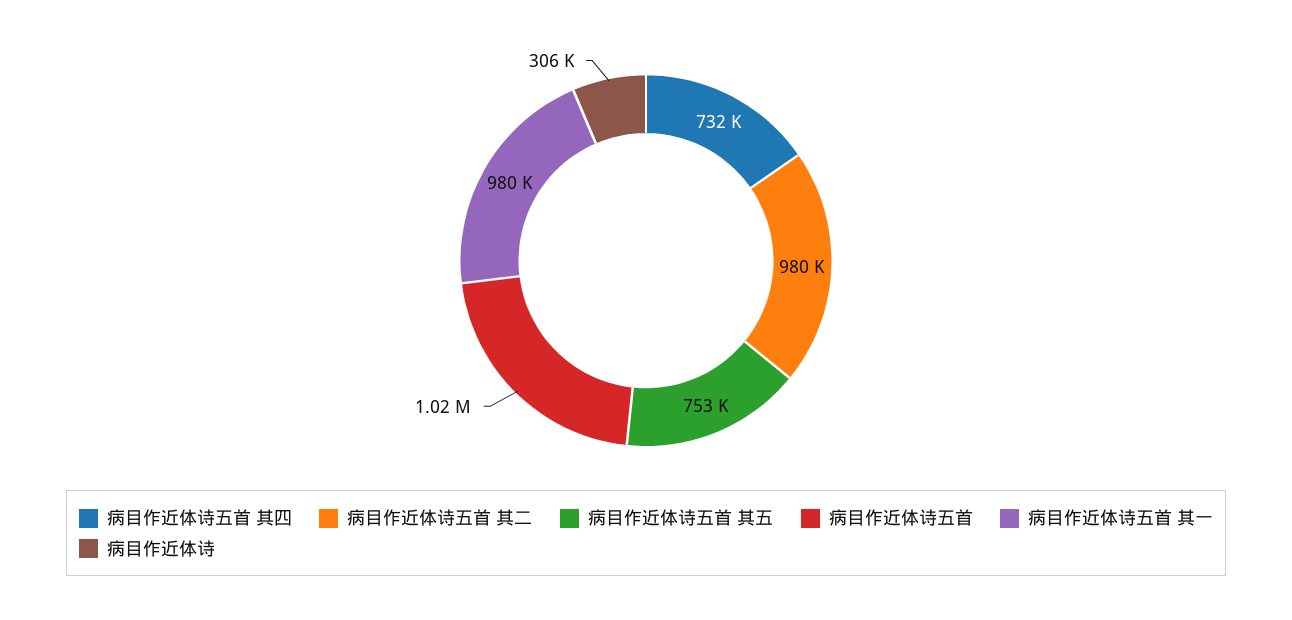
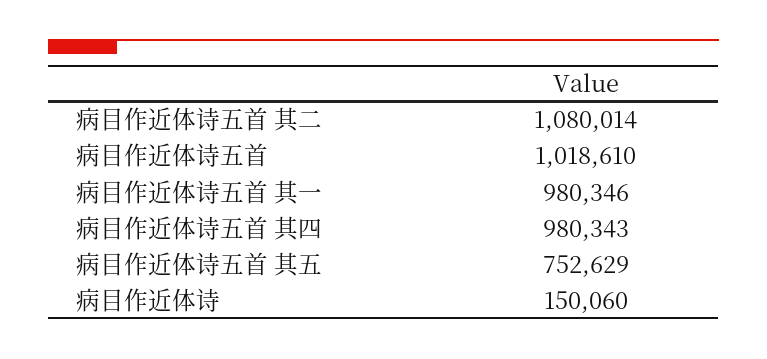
病目作近体诗五首 其四: 732000 -> 980343
病目作近体诗五首 其二: 980000 -> 1080014
病目作近体诗: 306000 -> 150060

